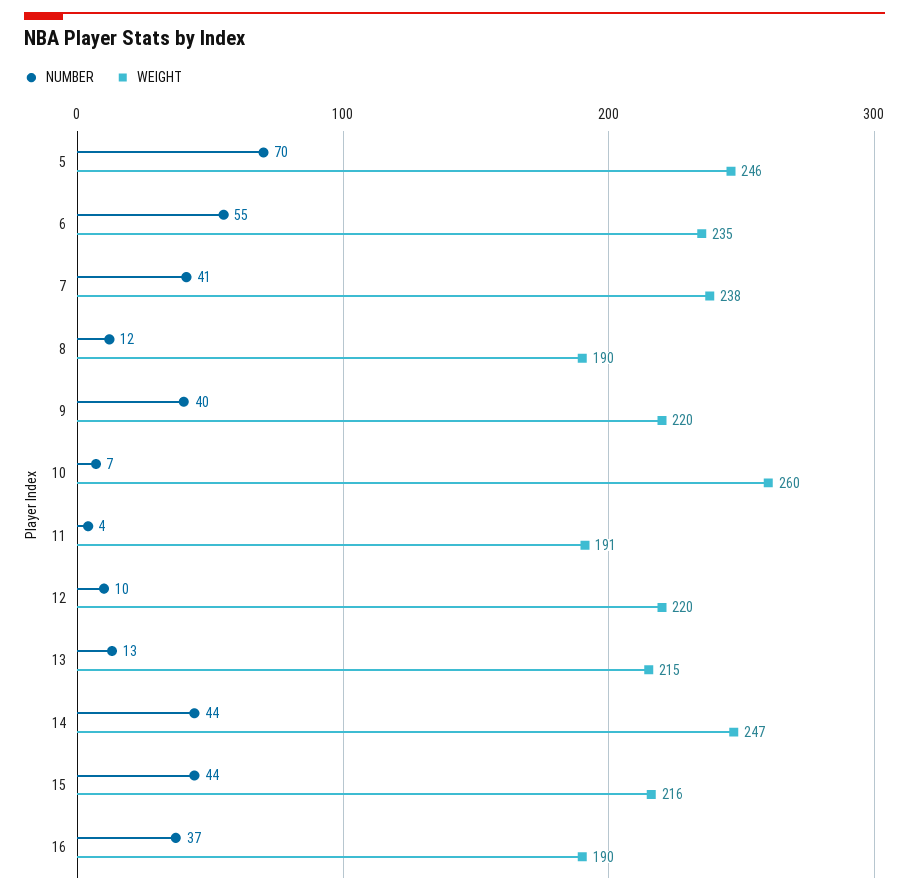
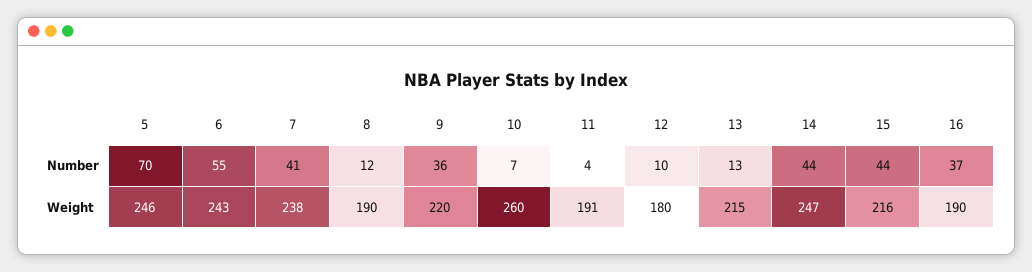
WEIGHT, 6: 235 -> 243
NUMBER, 9: 40 -> 36
WEIGHT, 12: 220 -> 180

